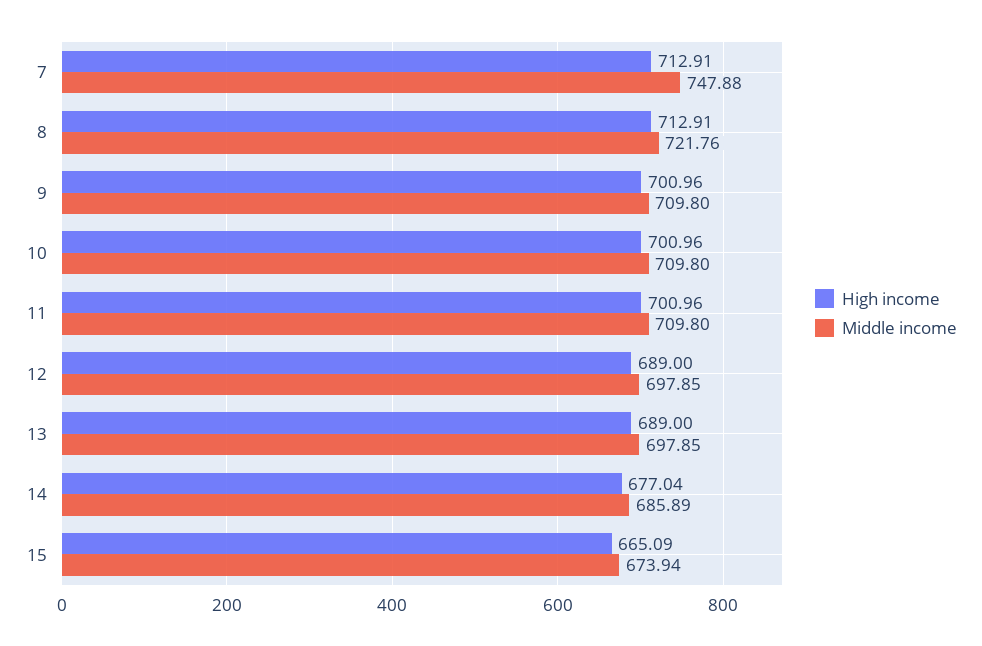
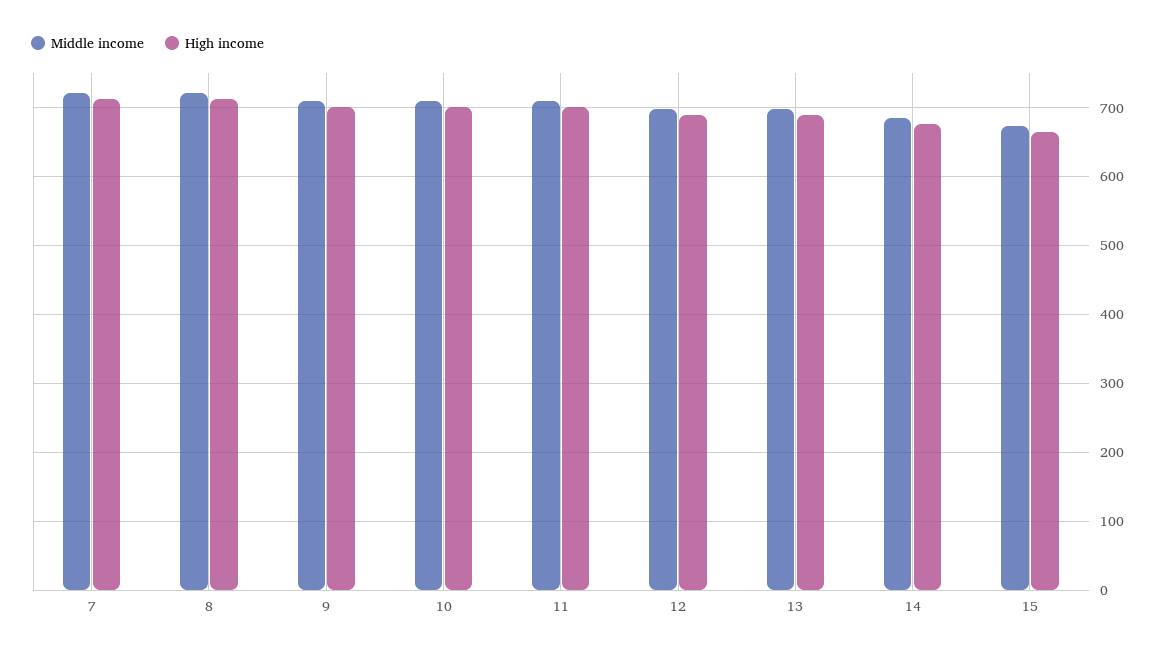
Middle income, 7: 747.88 -> 720

